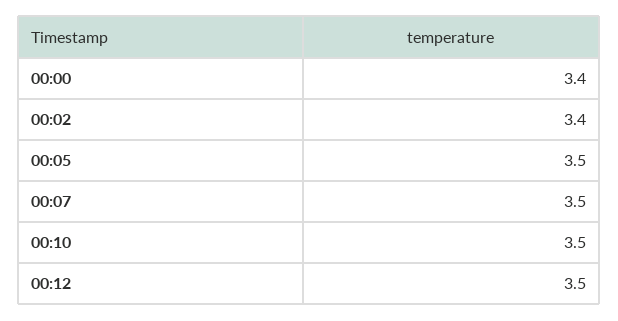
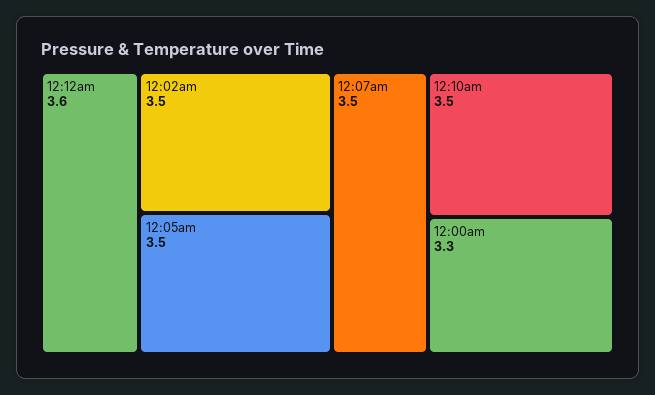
00:00: 3.4 -> 3.3
00:02: 3.4 -> 3.5
00:12: 3.5 -> 3.6

